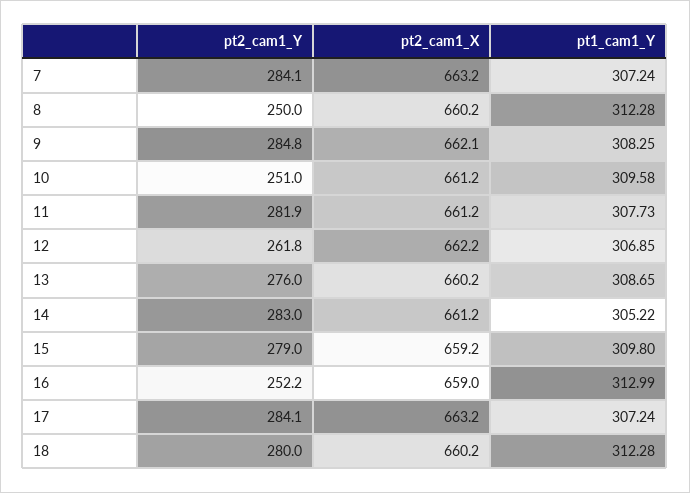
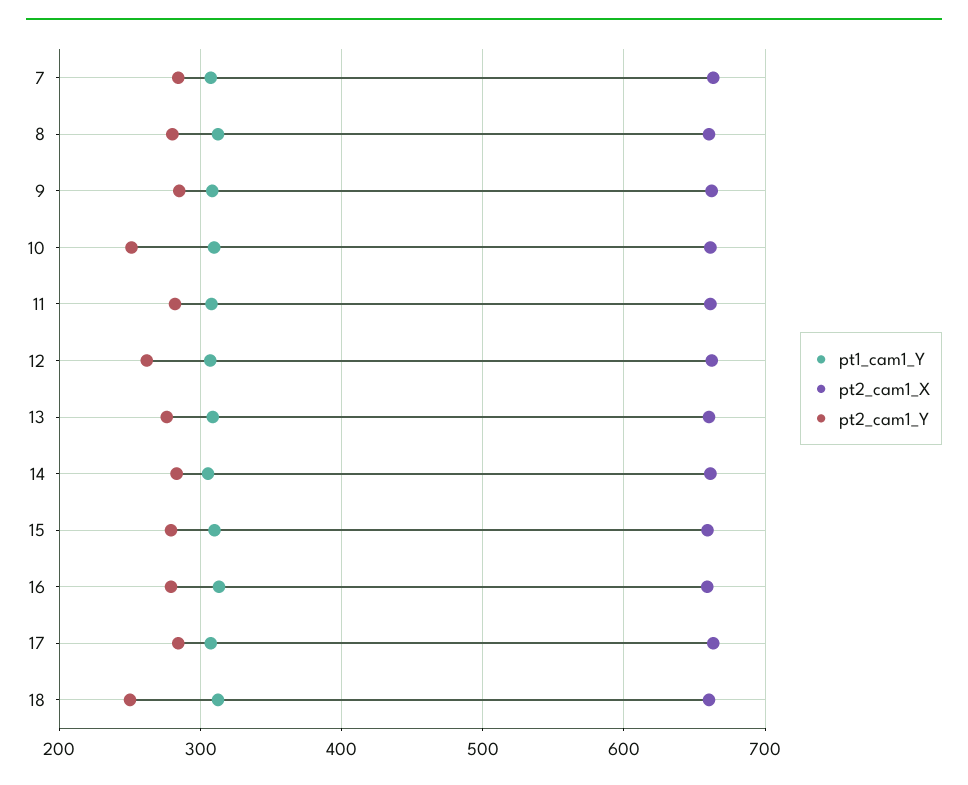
pt2_cam1_Y, 8: 250 -> 280
pt2_cam1_Y, 16: 252.2 -> 280
pt2_cam1_Y, 18: 280 -> 250

